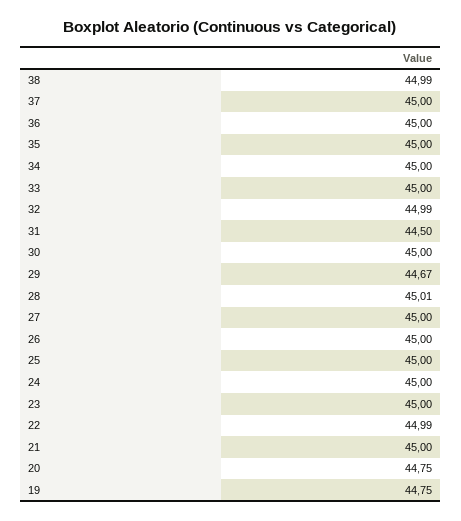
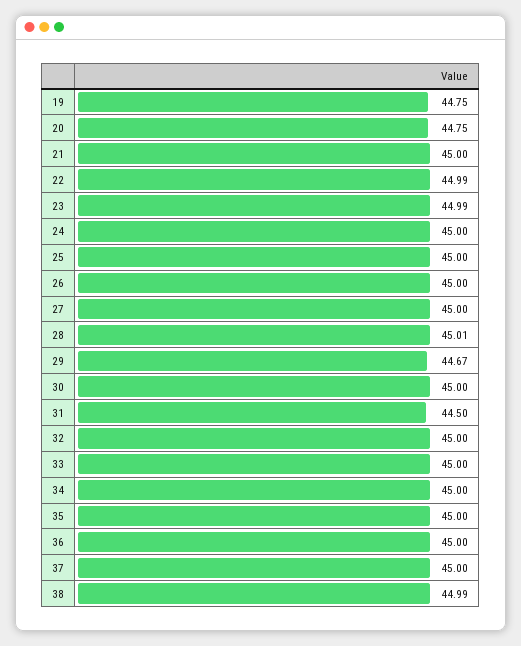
32: 44.99 -> 45
23: 45 -> 44.99

